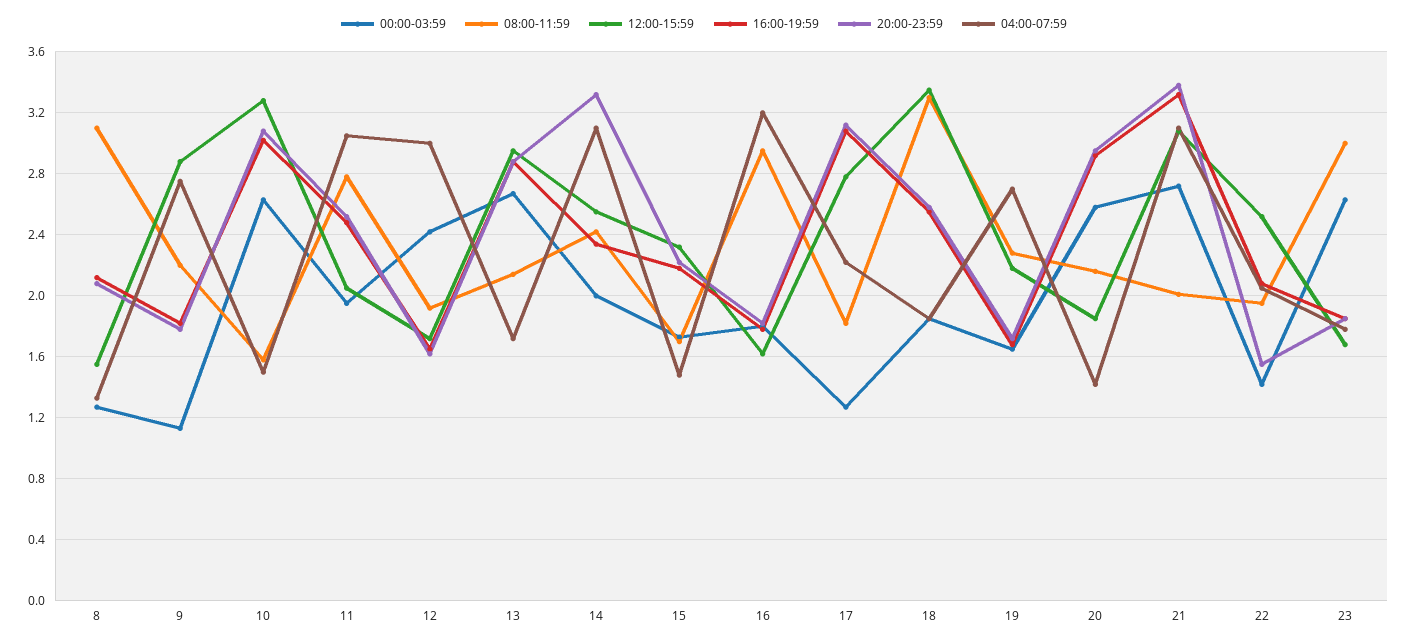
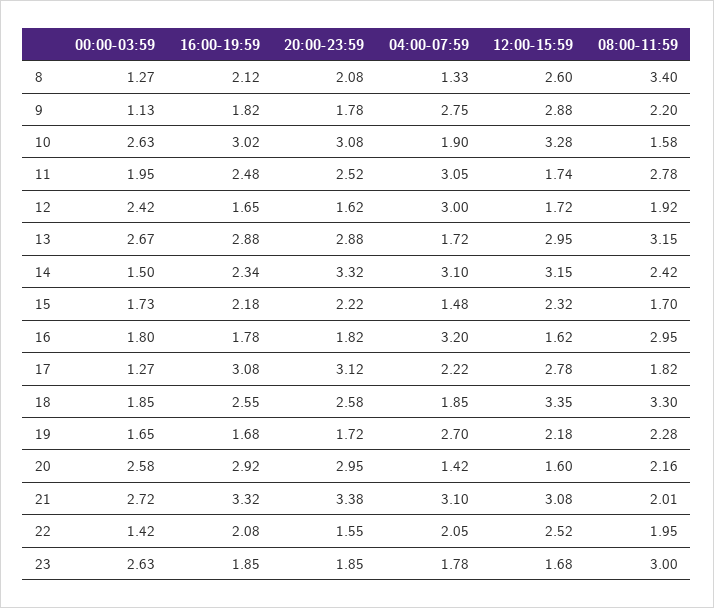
08:00-11:59, 8: 3.1 -> 3.4
12:00-15:59, 8: 1.55 -> 2.6
04:00-07:59, 10: 1.5 -> 1.9
12:00-15:59, 11: 2.05 -> 1.74
08:00-11:59, 13: 2.15 -> 3.15
00:00-03:59, 14: 2 -> 1.5
12:00-15:59, 14: 2.55 -> 3.15
12:00-15:59, 20: 1.85 -> 1.6

